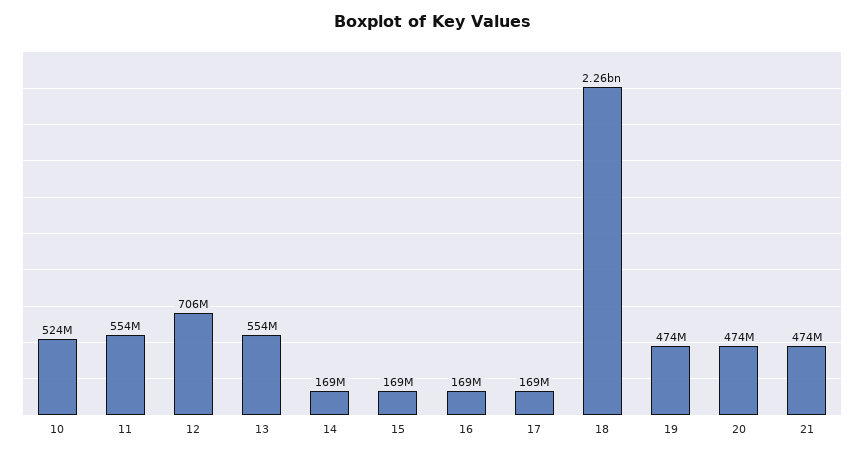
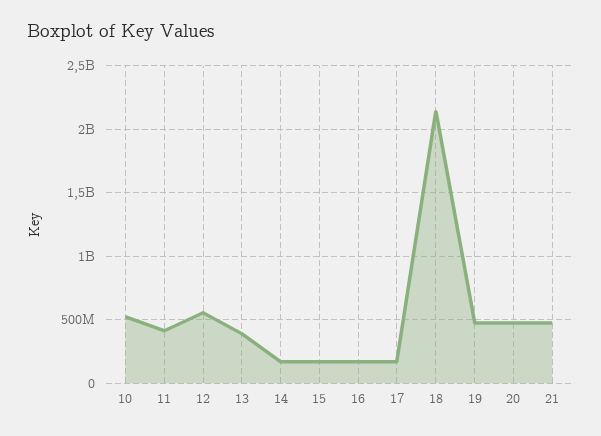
11: 554000000 -> 400000000
12: 706000000 -> 550000000
13: 554000000 -> 400000000
18: 2260000000 -> 2150000000

